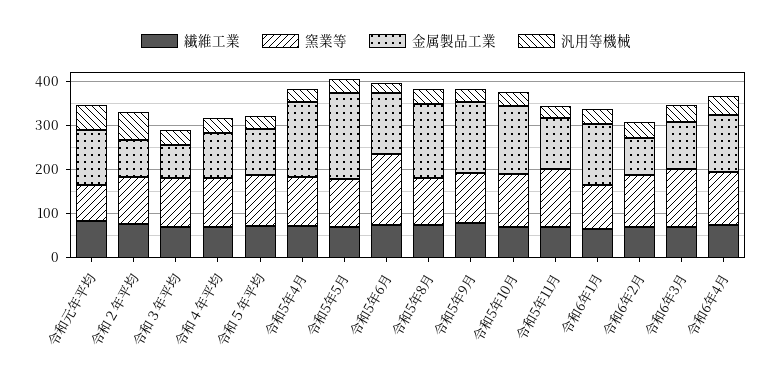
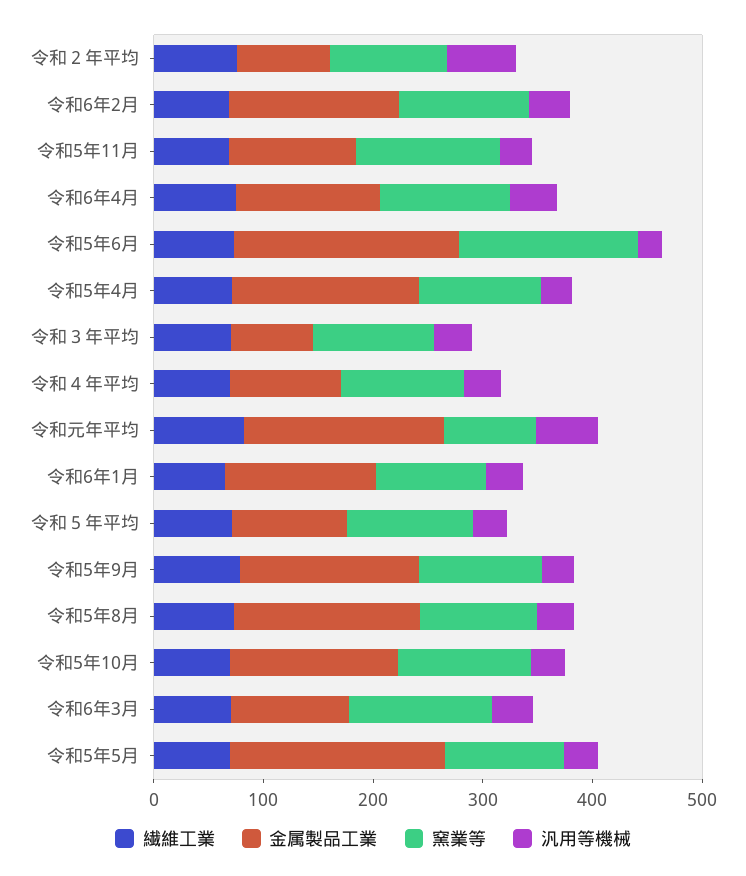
金属製品工業, 令和元年平均: 120 -> 180
金属製品工業, 令和5年6月: 140 -> 200
金属製品工業, 令和6年2月: 80 -> 160

